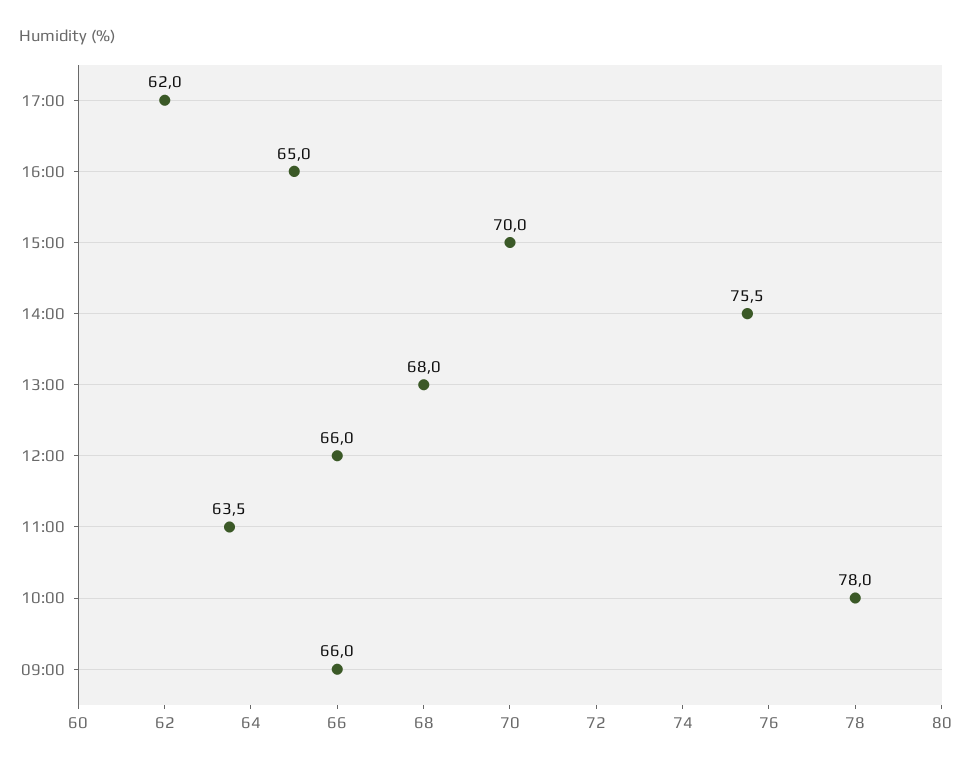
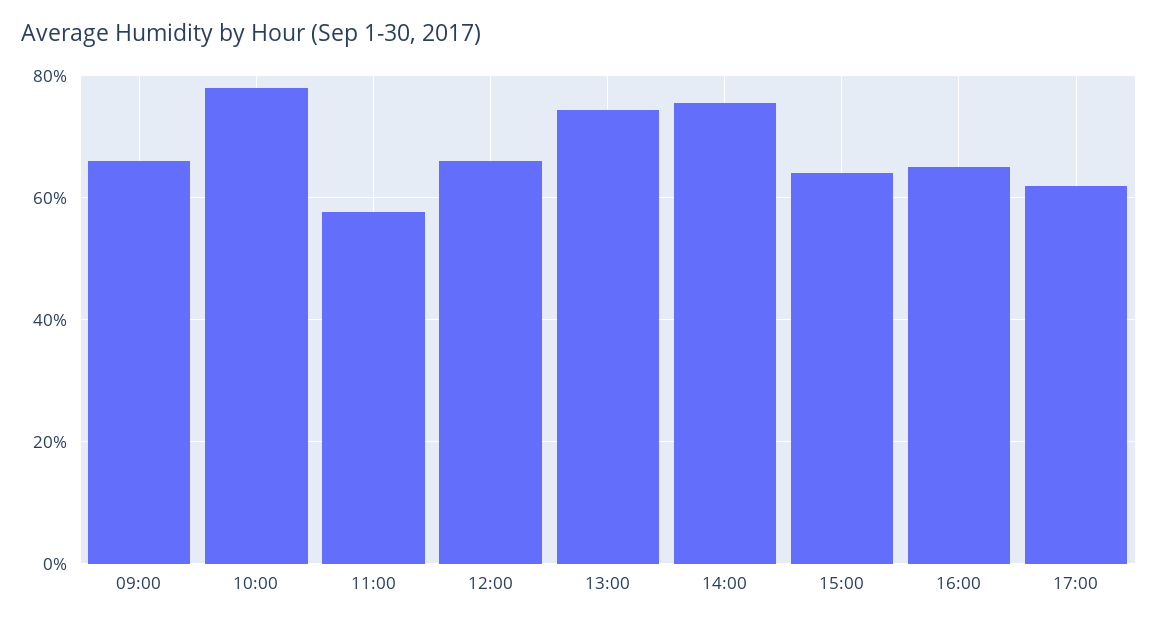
15:00: 70 -> 64
13:00: 68 -> 74
11:00: 63.5 -> 58

